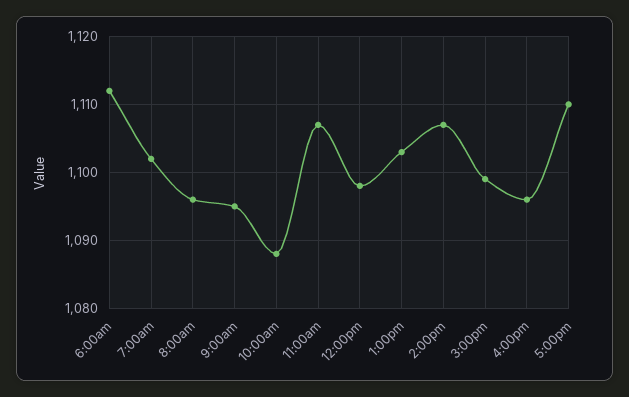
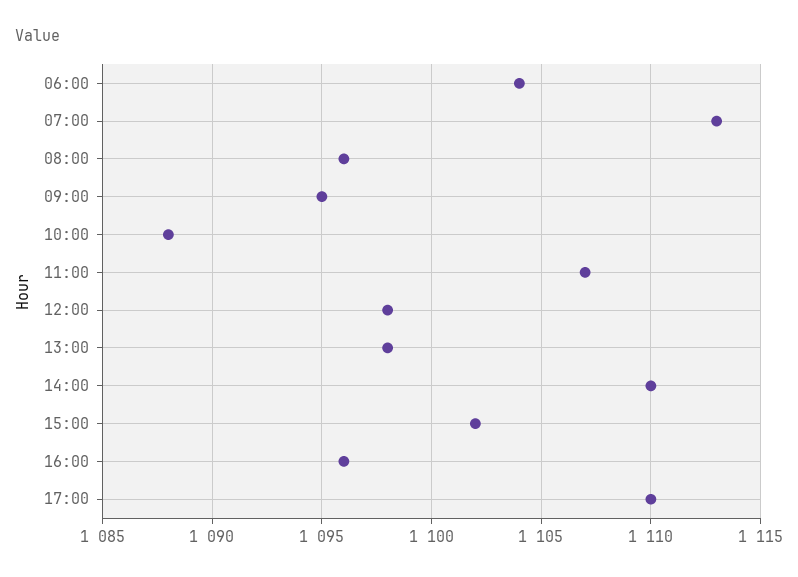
6:00am: 1112 -> 1104
7:00am: 1102 -> 1113
1:00pm: 1103 -> 1098
2:00pm: 1107 -> 1110
3:00pm: 1099 -> 1102

